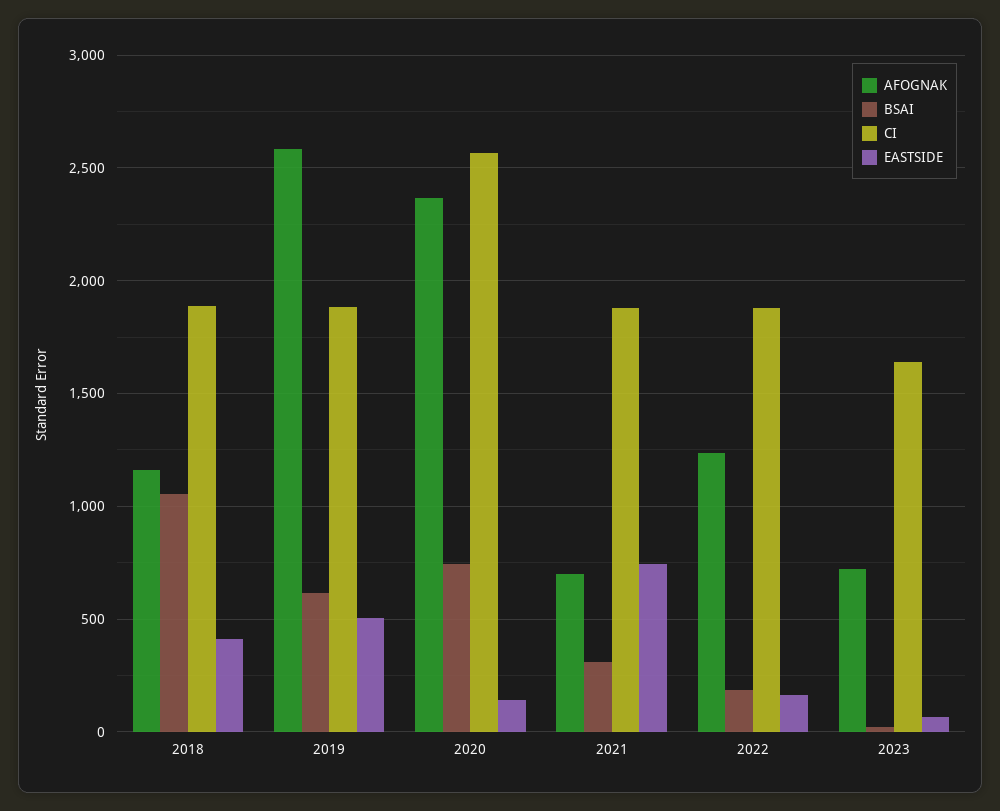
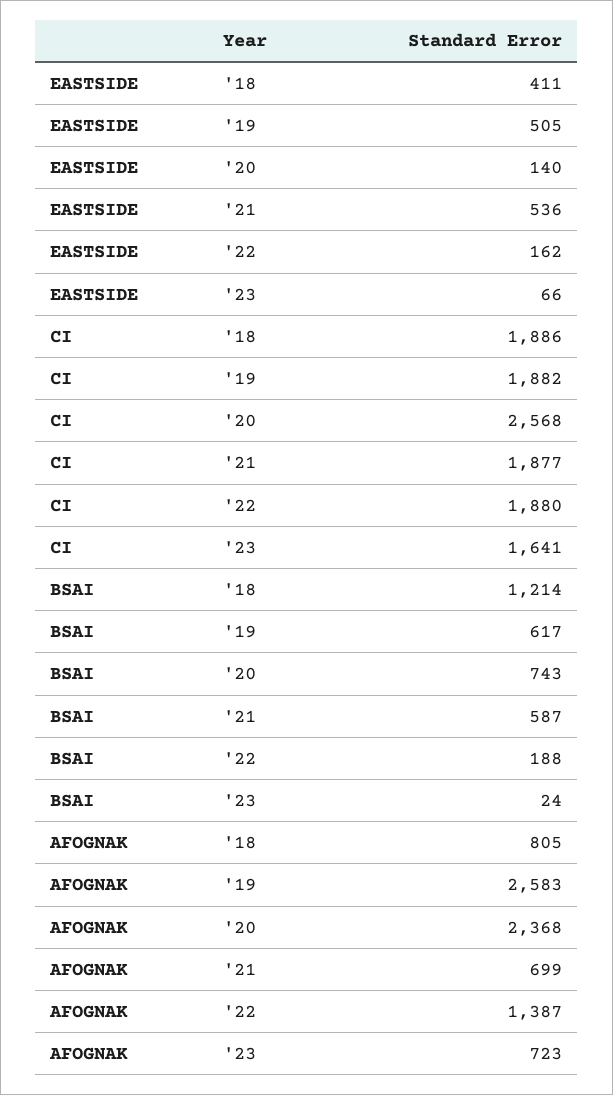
AFOGNAK, 2018: 1150 -> 805
BSAI, 2018: 1050 -> 1214
BSAI, 2021: 300 -> 587
EASTSIDE, 2021: 750 -> 536
AFOGNAK, 2022: 1250 -> 1387

